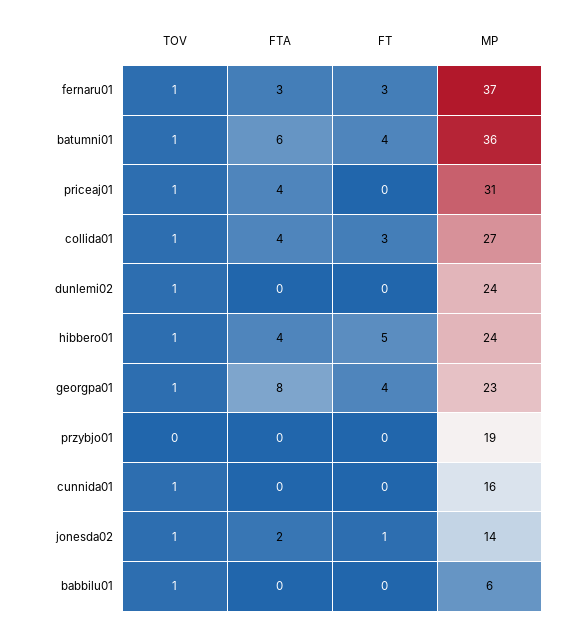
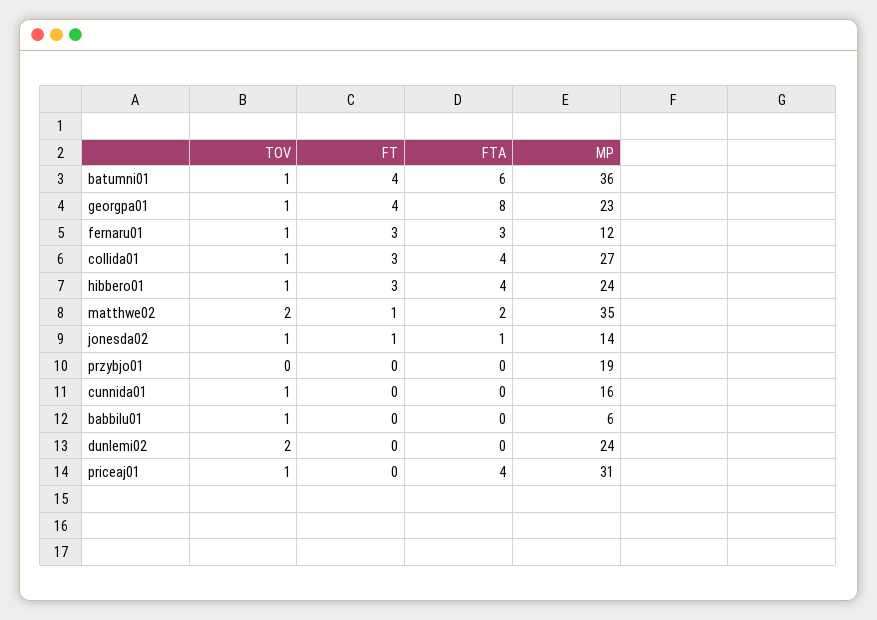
MP, fernaru01: 37 -> 12
TOV, dunlemi02: 1 -> 2
FT, hibbero01: 5 -> 3
FTA, jonesda02: 2 -> 1
TOV, matthwe02: none -> 2
FT, matthwe02: none -> 1
FTA, matthwe02: none -> 2
MP, matthwe02: none -> 35

